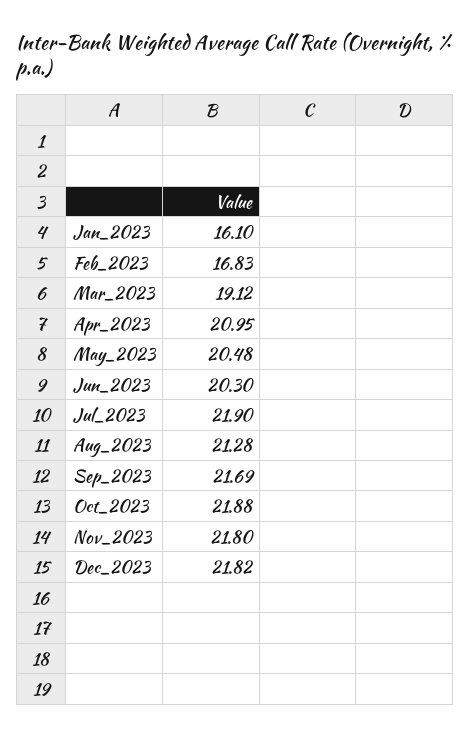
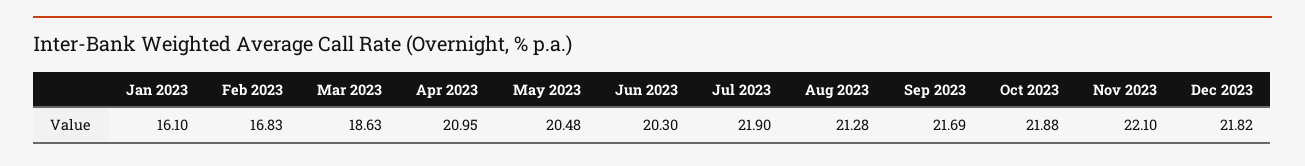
Mar_2023: 19.12 -> 18.63
Nov_2023: 21.8 -> 22.1

